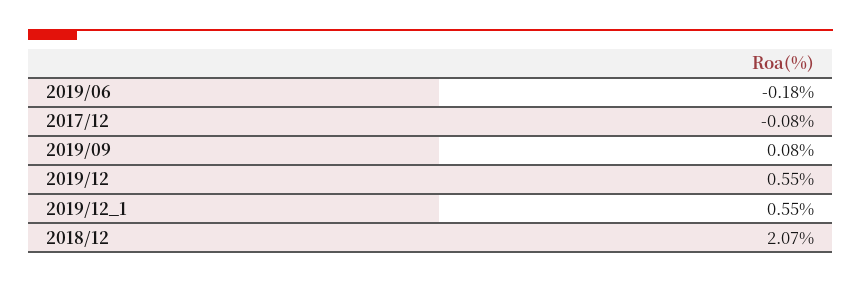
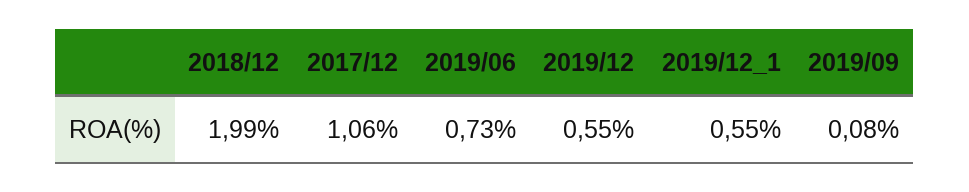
2019/06: -0.18 -> 0.73
2017/12: -0.08 -> 1.06
2018/12: 2.07 -> 1.99

